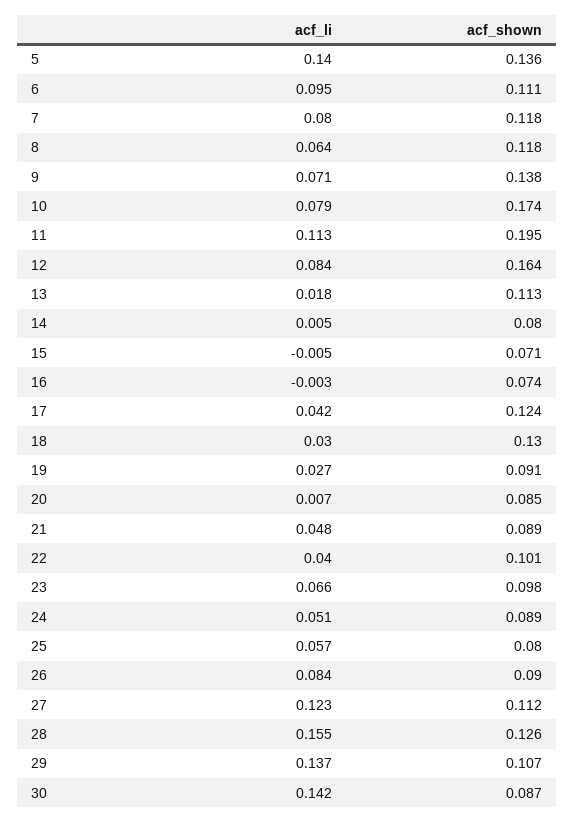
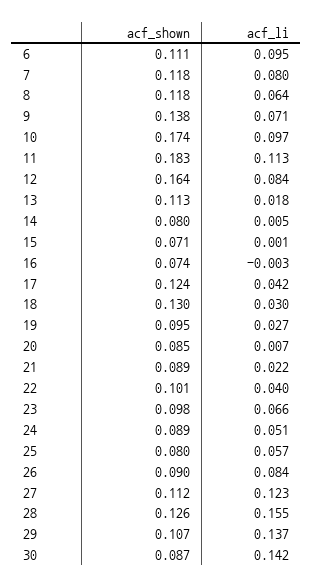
acf_li, 5: 0.14 -> none
acf_shown, 5: 0.136 -> none
acf_li, 10: 0.079 -> 0.097
acf_shown, 11: 0.195 -> 0.183
acf_li, 15: -0.005 -> 0.001
acf_shown, 19: 0.091 -> 0.095
acf_li, 21: 0.048 -> 0.022

